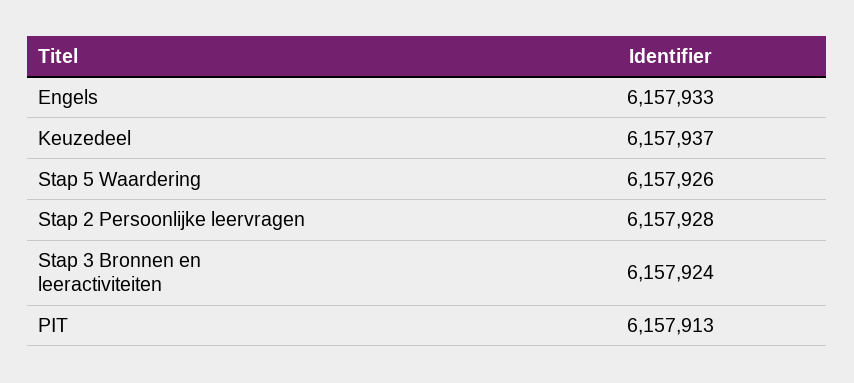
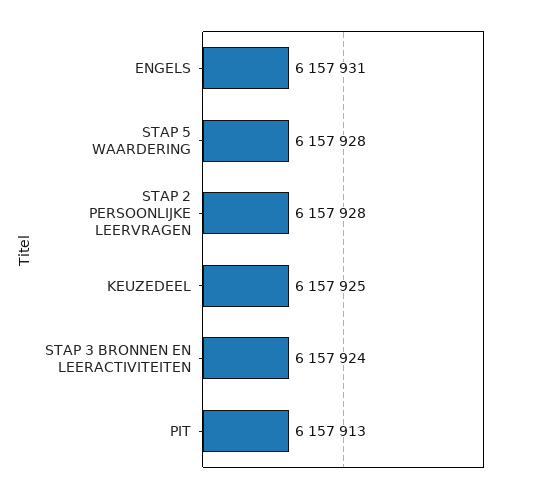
Engels: 6157933 -> 6157931
Keuzedeel: 6157937 -> 6157925
Stap 5 Waardering: 6157926 -> 6157928

